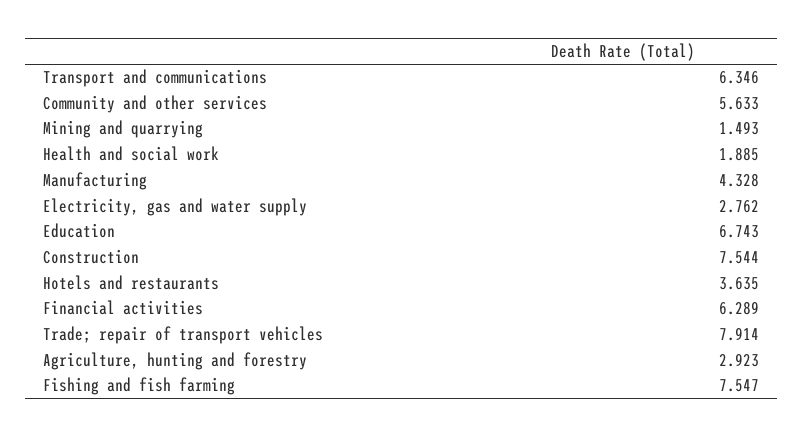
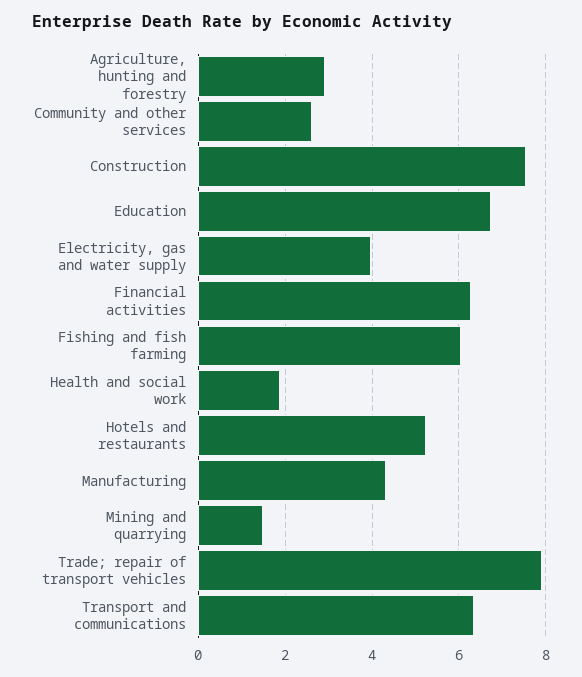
Community and other services: 5.633 -> 2.6
Electricity, gas and water supply: 2.762 -> 4
Hotels and restaurants: 3.635 -> 5.2
Fishing and fish farming: 7.547 -> 6

